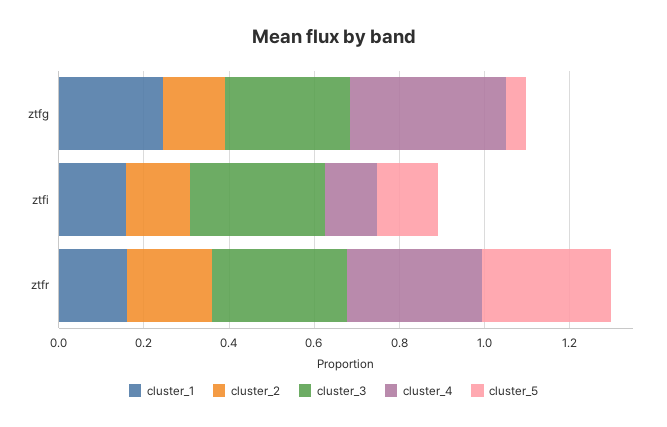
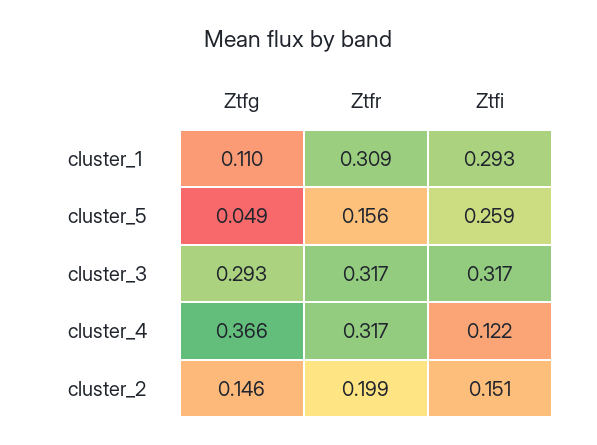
cluster_1, ztfg: 0.25 -> 0.11
cluster_1, ztfi: 0.15 -> 0.293
cluster_5, ztfi: 0.15 -> 0.259
cluster_1, ztfr: 0.15 -> 0.309
cluster_5, ztfr: 0.3 -> 0.156

